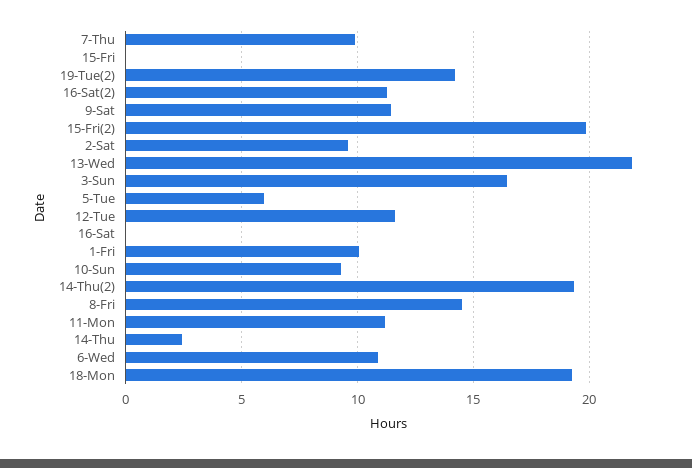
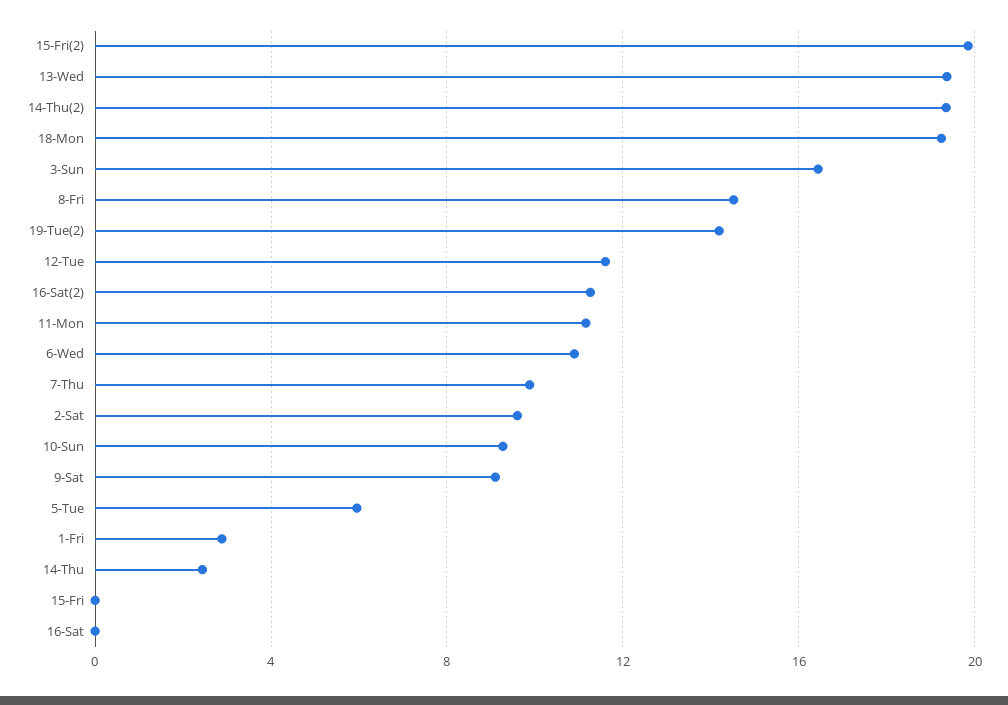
9-Sat: 11.5 -> 9
13-Wed: 22 -> 19.5
1-Fri: 10 -> 3

